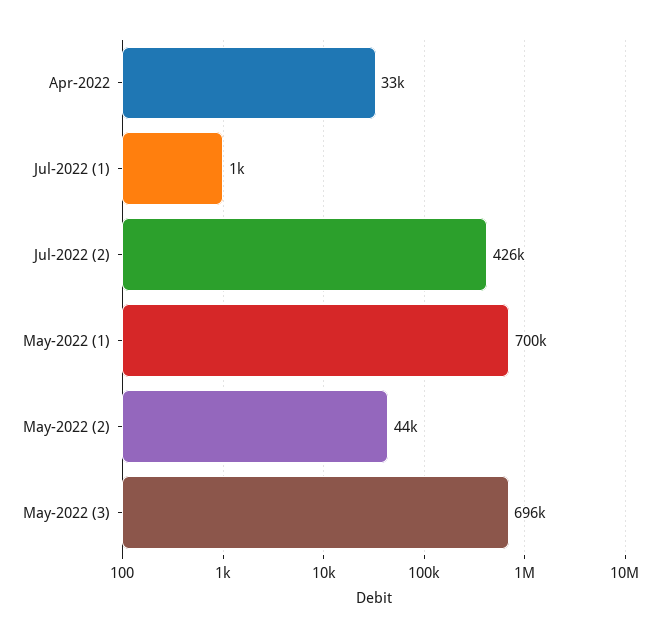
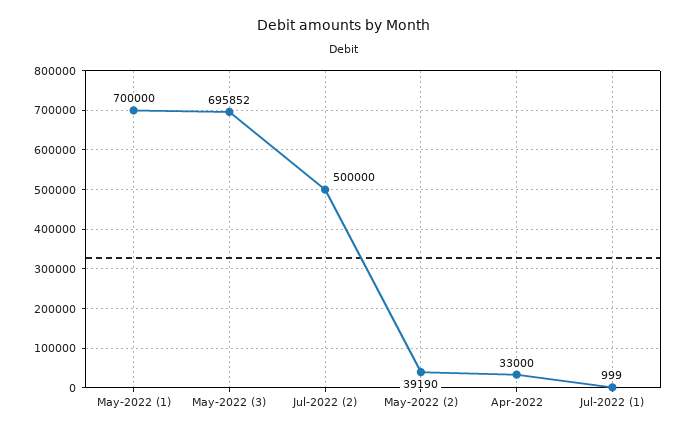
Jul-2022 (2): 426000 -> 500000
May-2022 (2): 44000 -> 39190

